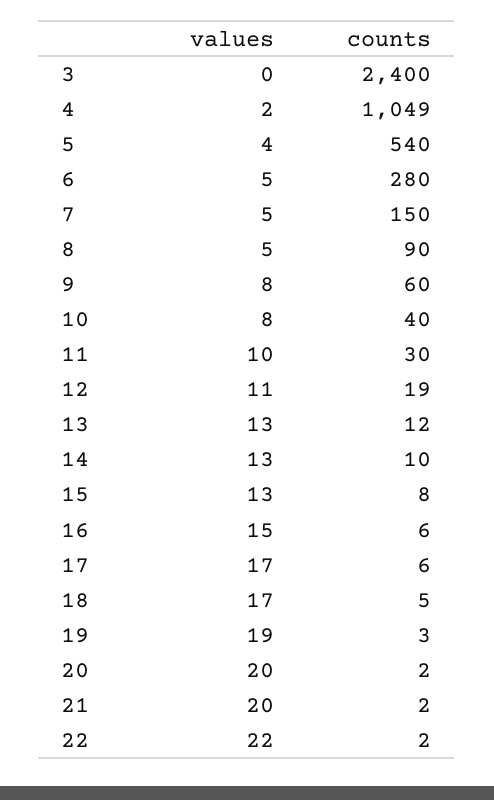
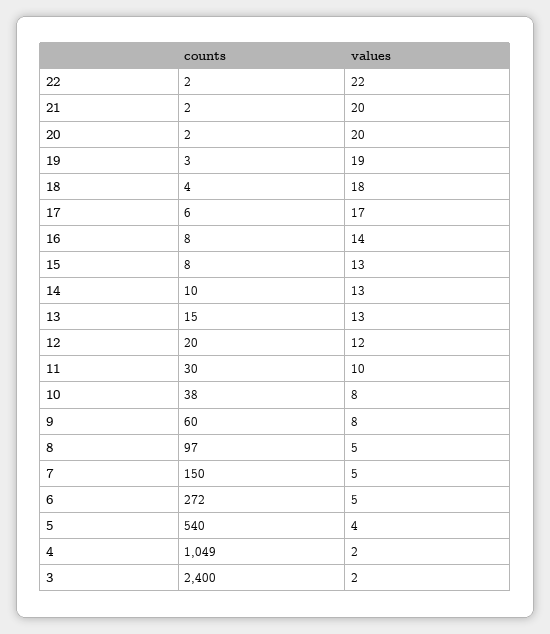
values, 3: 0 -> 2
counts, 6: 280 -> 272
counts, 8: 90 -> 97
counts, 10: 40 -> 38
values, 12: 11 -> 12
counts, 12: 19 -> 20
counts, 13: 12 -> 15
values, 16: 15 -> 14
counts, 16: 6 -> 8
values, 18: 17 -> 18
counts, 18: 5 -> 4

